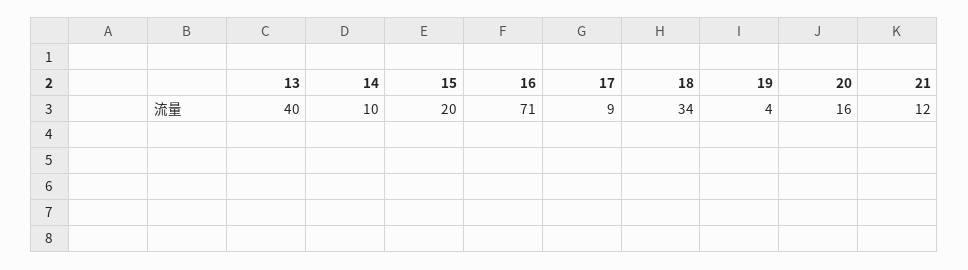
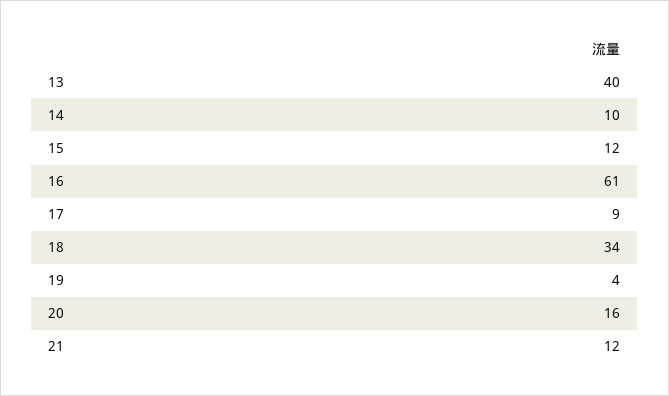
15: 20 -> 12
16: 71 -> 61

